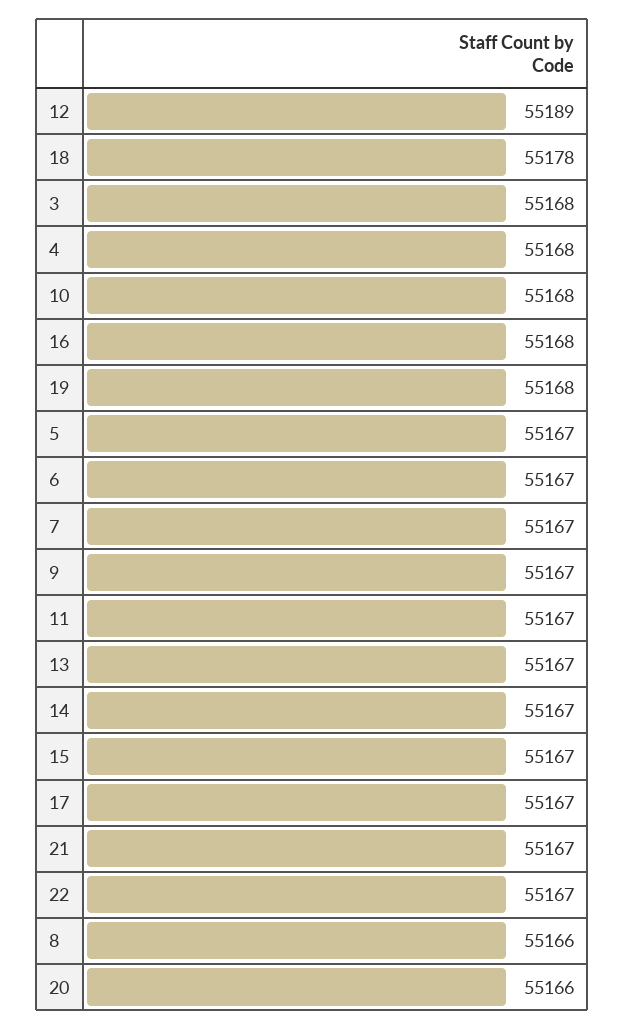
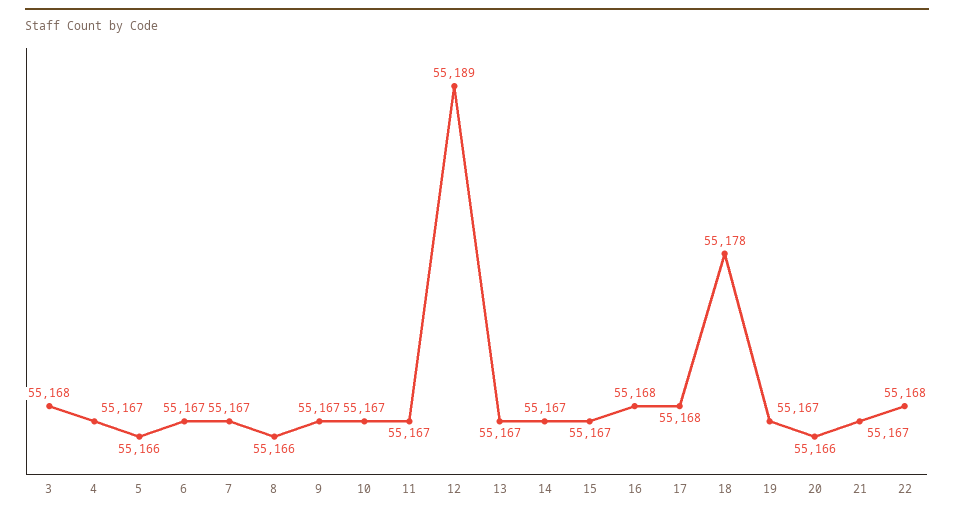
4: 55168 -> 55167
10: 55168 -> 55167
19: 55168 -> 55167
5: 55167 -> 55166
17: 55167 -> 55168
22: 55167 -> 55168

